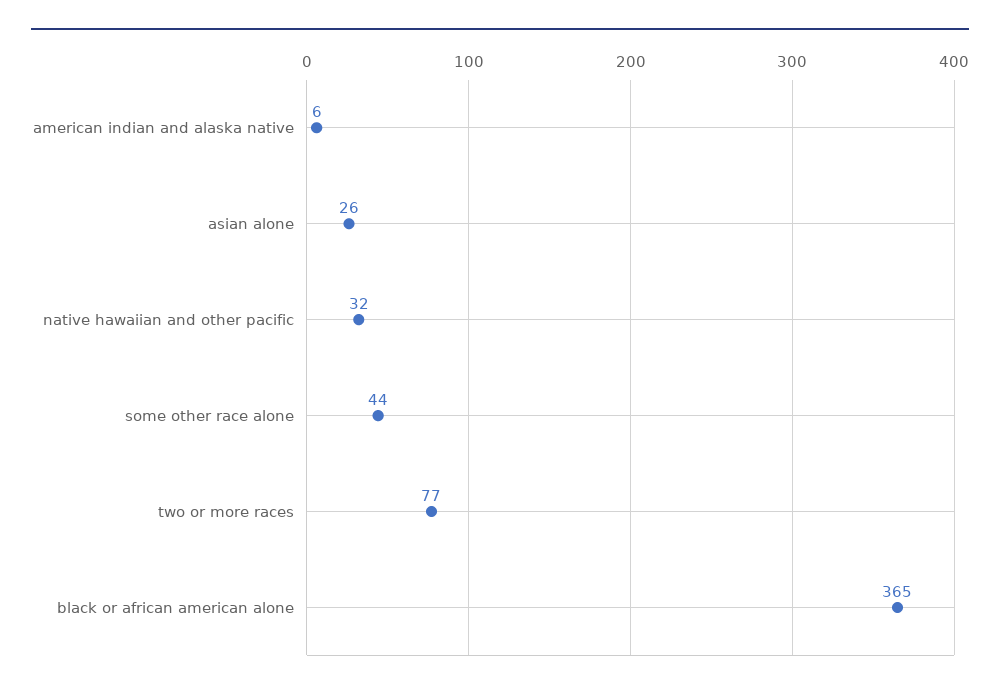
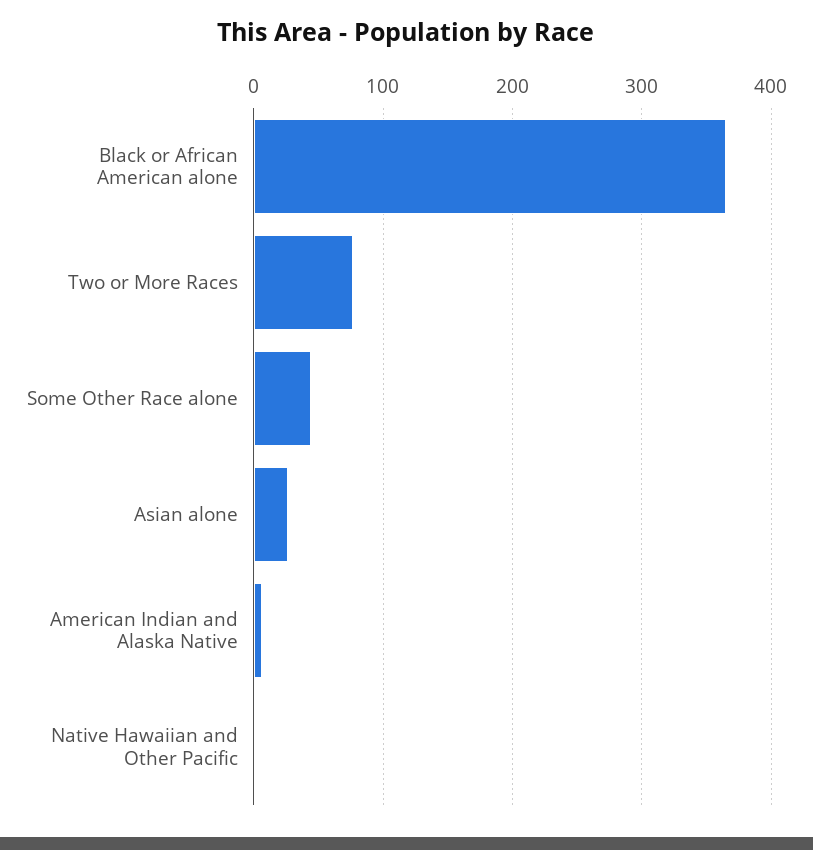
native hawaiian and other pacific: 32 -> 0

